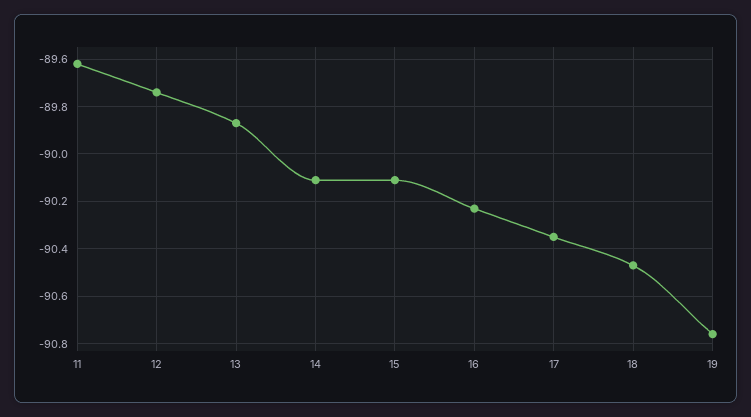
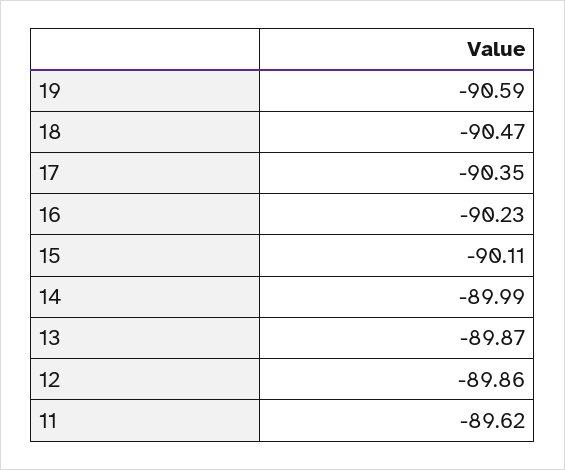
12: -89.75 -> -89.86
14: -90.1 -> -89.99
19: -90.75 -> -90.59

